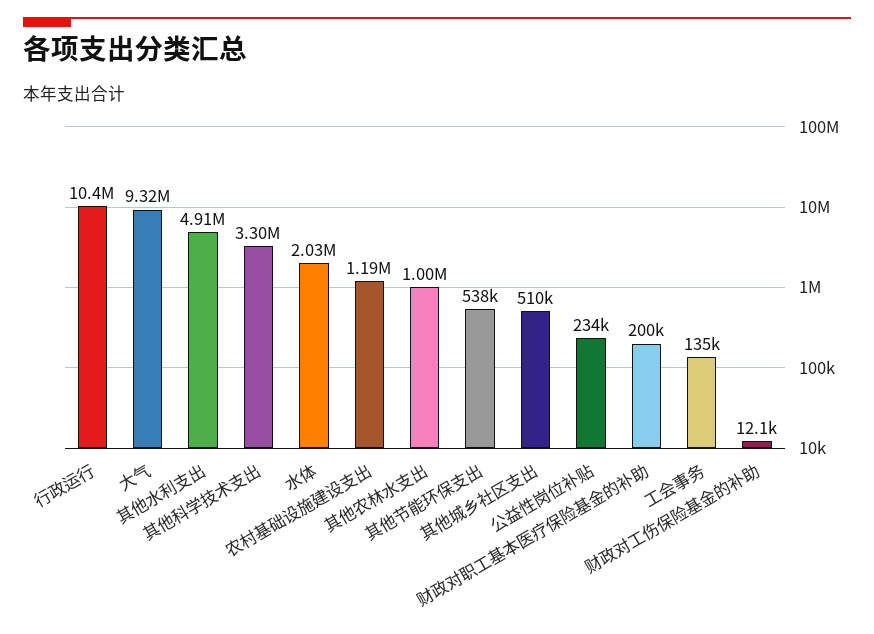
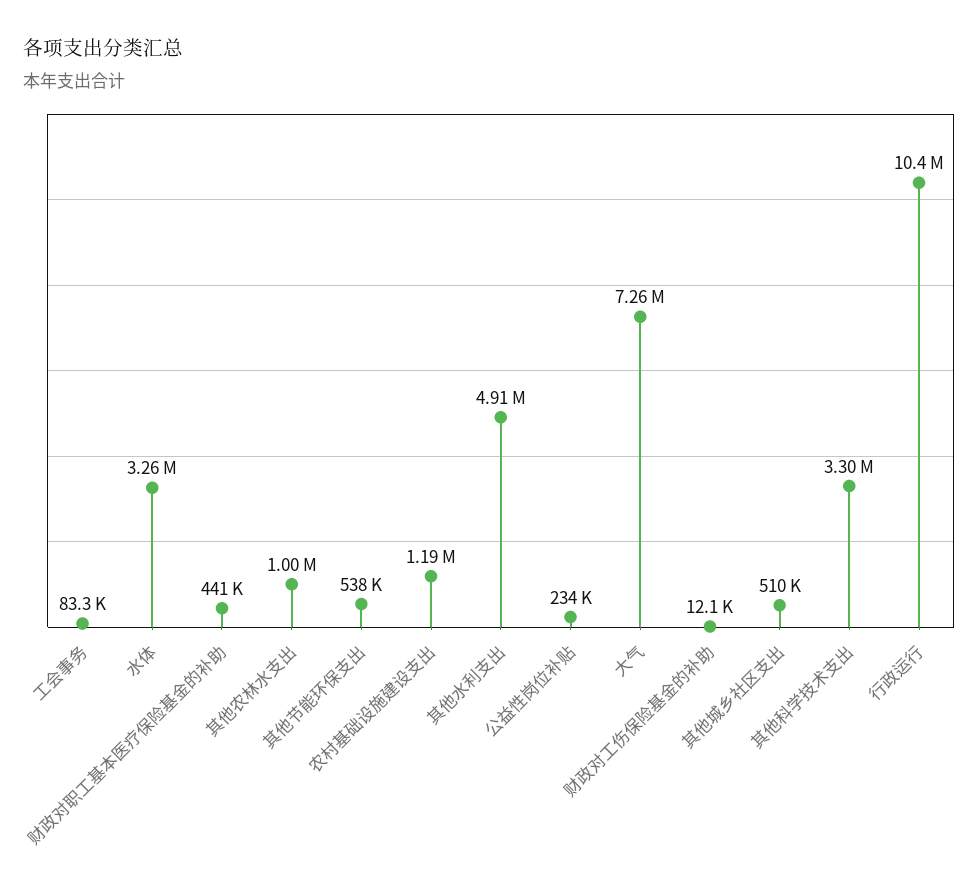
大气: 9320000 -> 7260000
水体: 2030000 -> 3260000
财政对职工基本医疗保险基金的补助: 200000 -> 441000
工会事务: 135000 -> 83300

